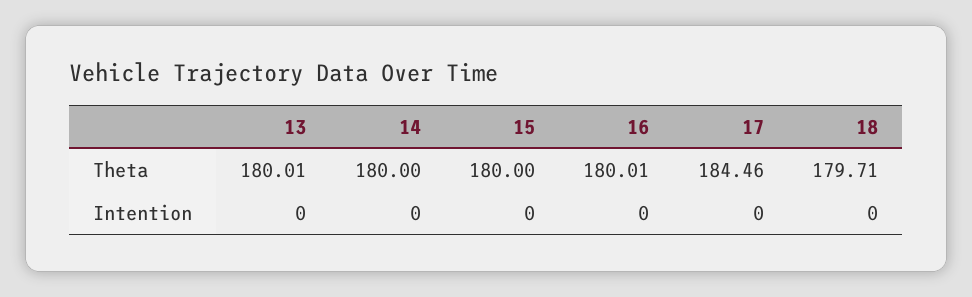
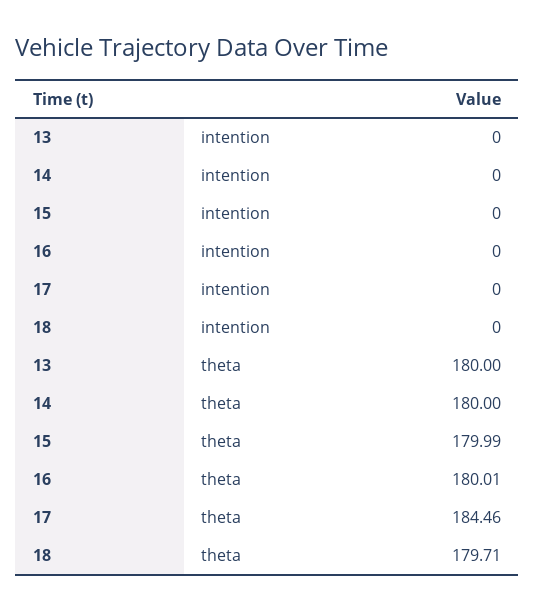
13, Theta: 180.01 -> 180
15, Theta: 180 -> 179.99

